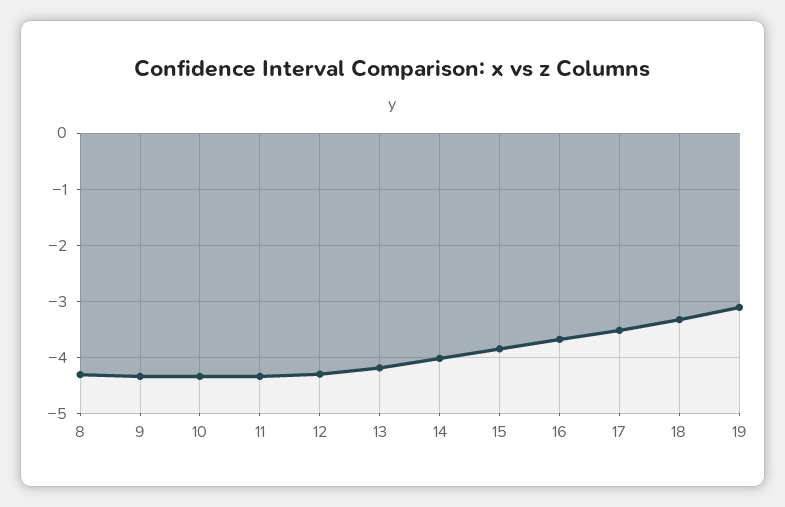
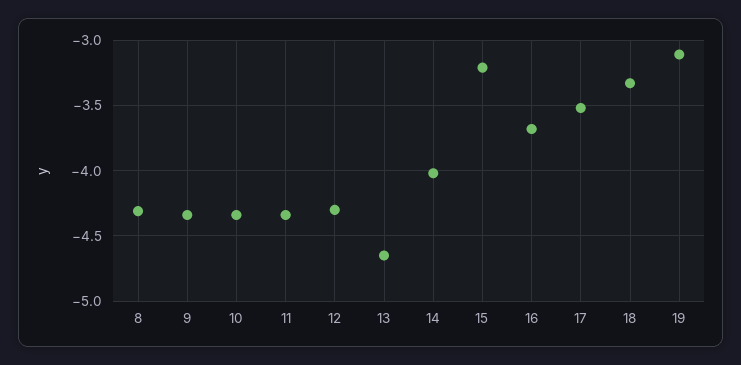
13: -4.2 -> -4.65
15: -3.8 -> -3.2

